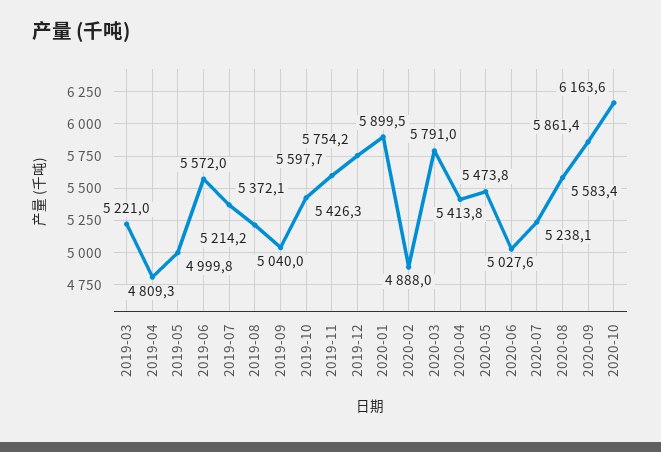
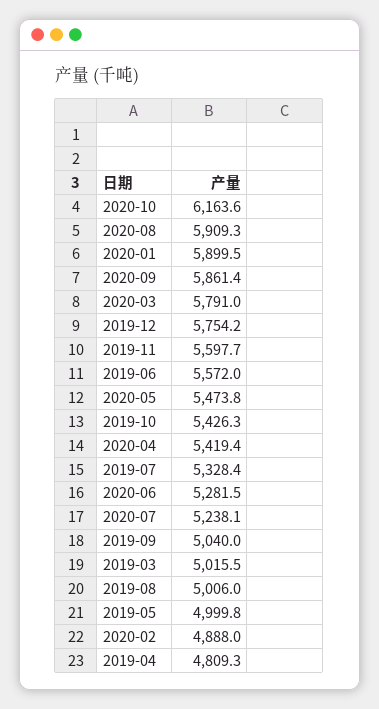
2019-03: 5221 -> 5015.5
2019-07: 5372.1 -> 5328.4
2019-08: 5214.2 -> 5006
2020-04: 5413.8 -> 5419.4
2020-06: 5027.6 -> 5281.5
2020-08: 5583.4 -> 5909.3

